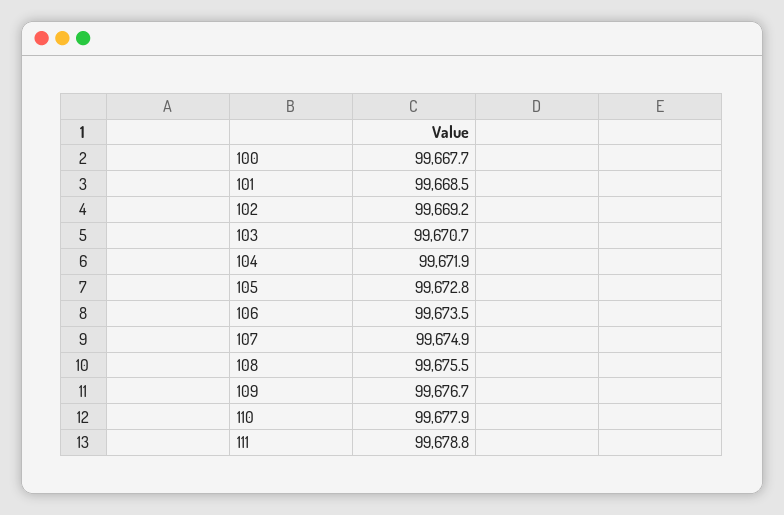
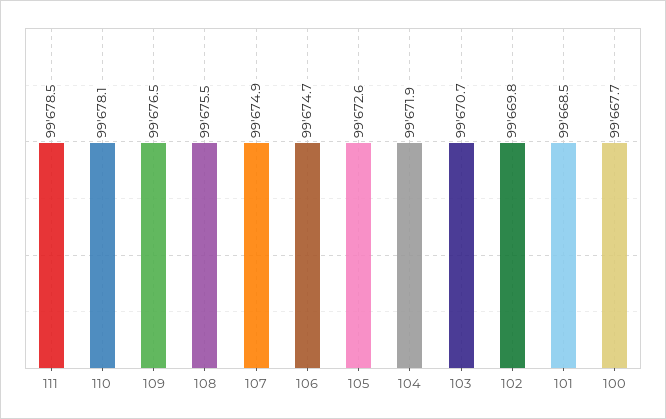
102: 99669.2 -> 99669.8
105: 99672.8 -> 99672.6
106: 99673.5 -> 99674.7
109: 99676.7 -> 99676.5
110: 99677.9 -> 99678.1
111: 99678.8 -> 99678.5

